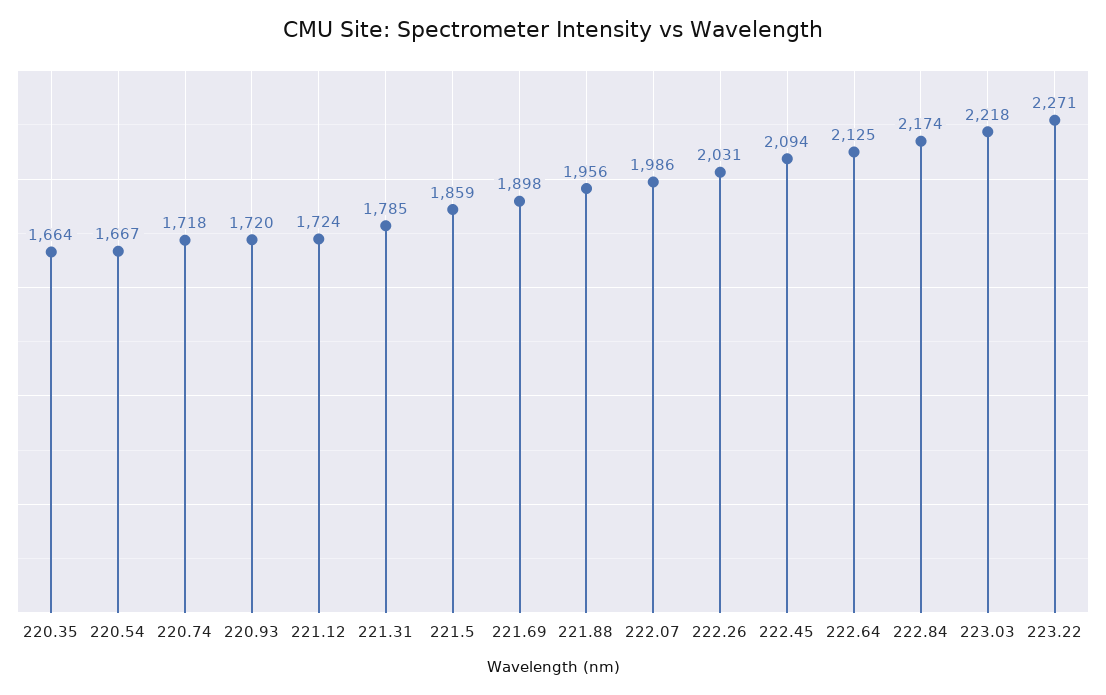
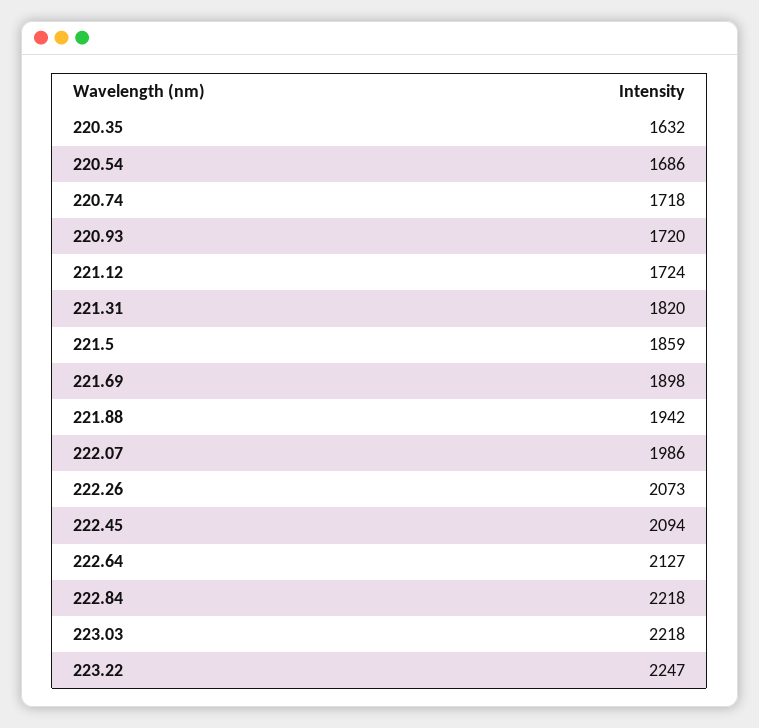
220.35: 1664 -> 1632
220.54: 1667 -> 1686
221.31: 1785 -> 1820
221.88: 1956 -> 1942
222.26: 2031 -> 2073
222.64: 2125 -> 2127
222.84: 2174 -> 2218
223.22: 2271 -> 2247

